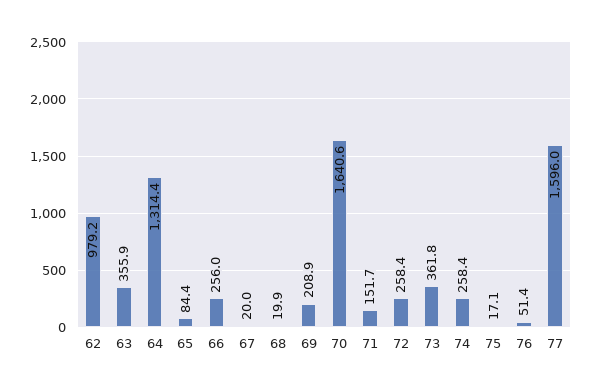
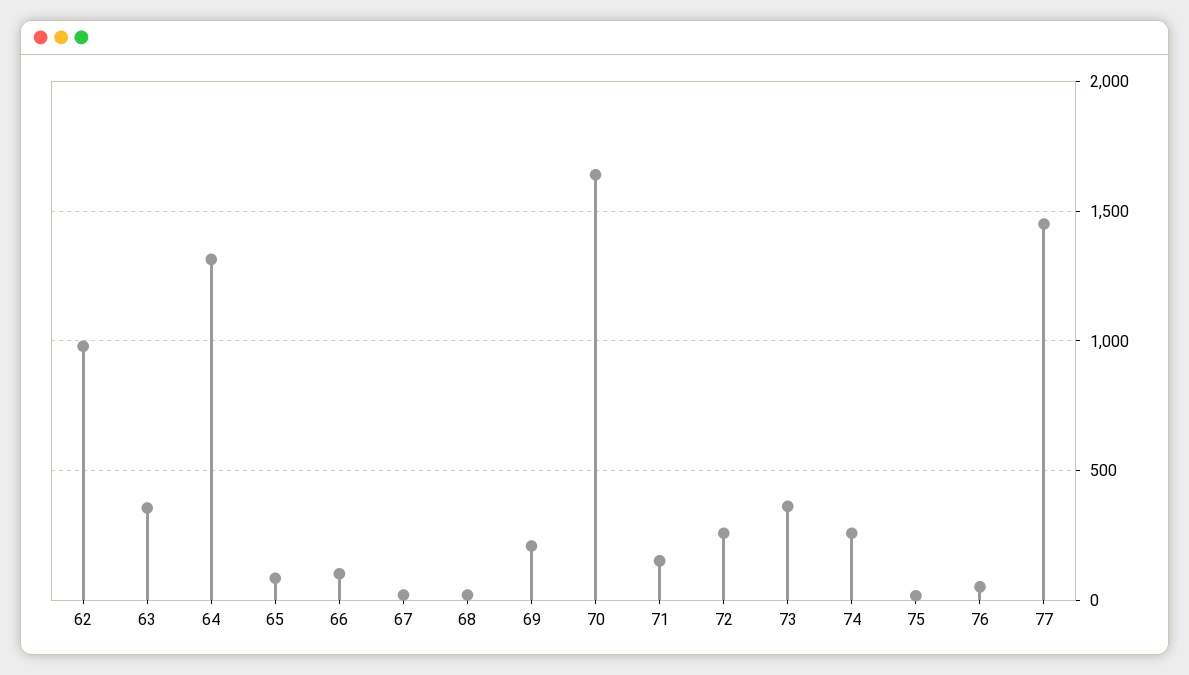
66: 256 -> 100
77: 1596 -> 1450

